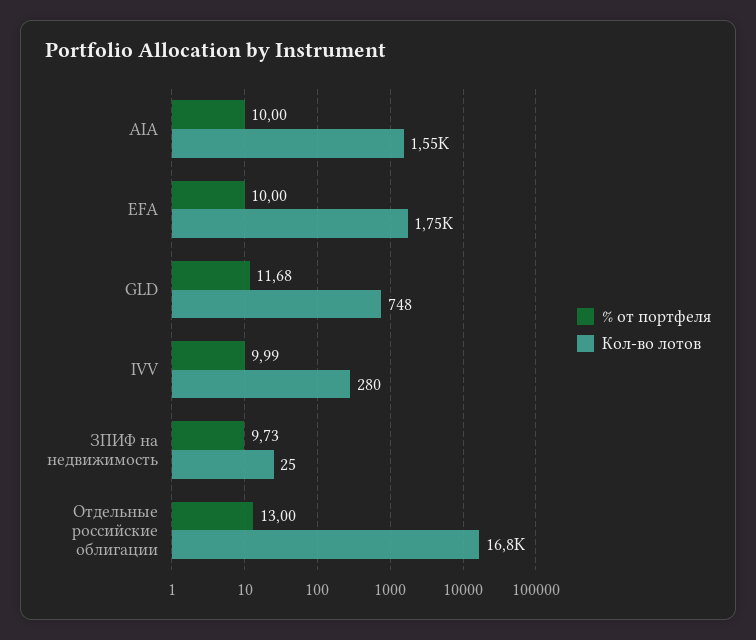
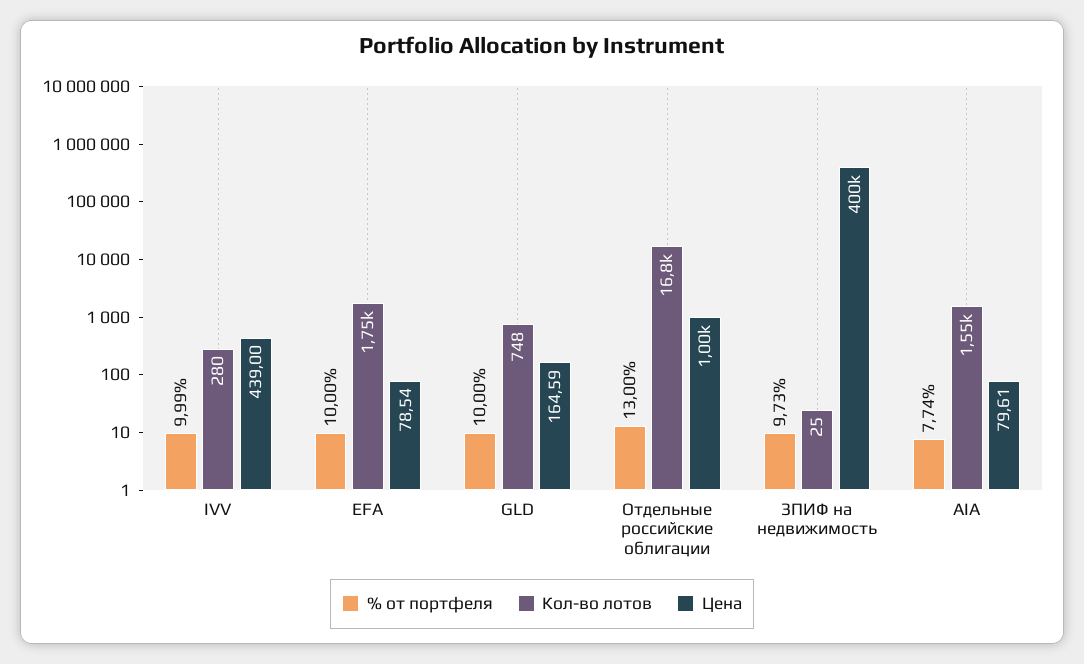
% от портфеля, AIA: 10 -> 7.74
% от портфеля, GLD: 11.68 -> 10
Цена, IVV: none -> 439
Цена, EFA: none -> 78.54
Цена, GLD: none -> 164.59
Цена, Отдельные российские облигации: none -> 1000
Цена, ЗПИФ на недвижимость: none -> 400000
Цена, AIA: none -> 79.61

